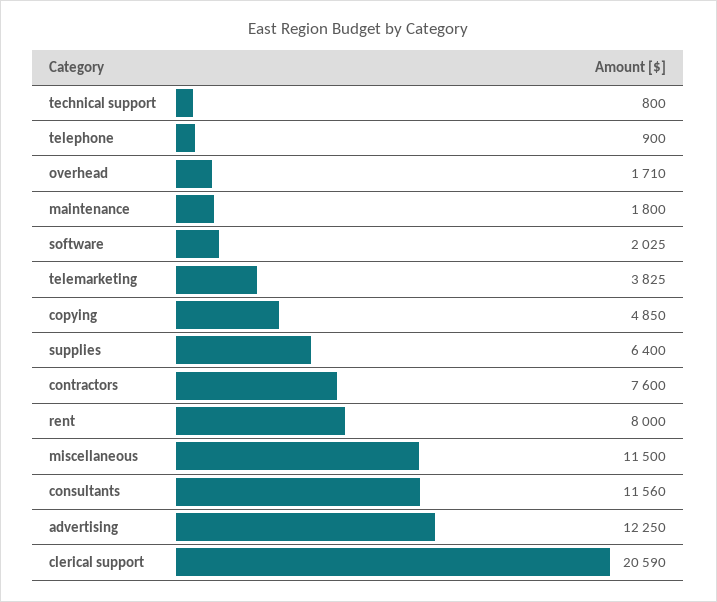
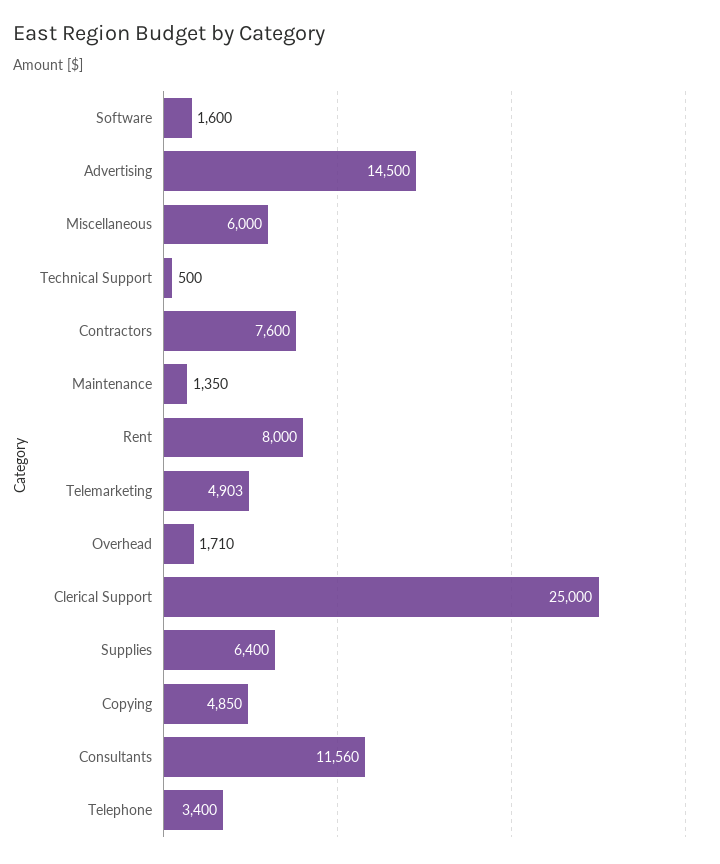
technical support: 800 -> 500
telephone: 900 -> 3400
maintenance: 1800 -> 1350
software: 2025 -> 1600
telemarketing: 3825 -> 4903
miscellaneous: 11500 -> 6000
advertising: 12250 -> 14500
clerical support: 20590 -> 25000

